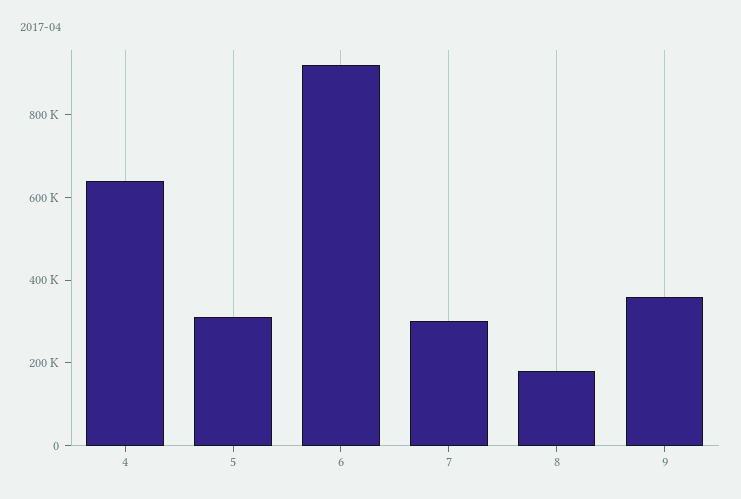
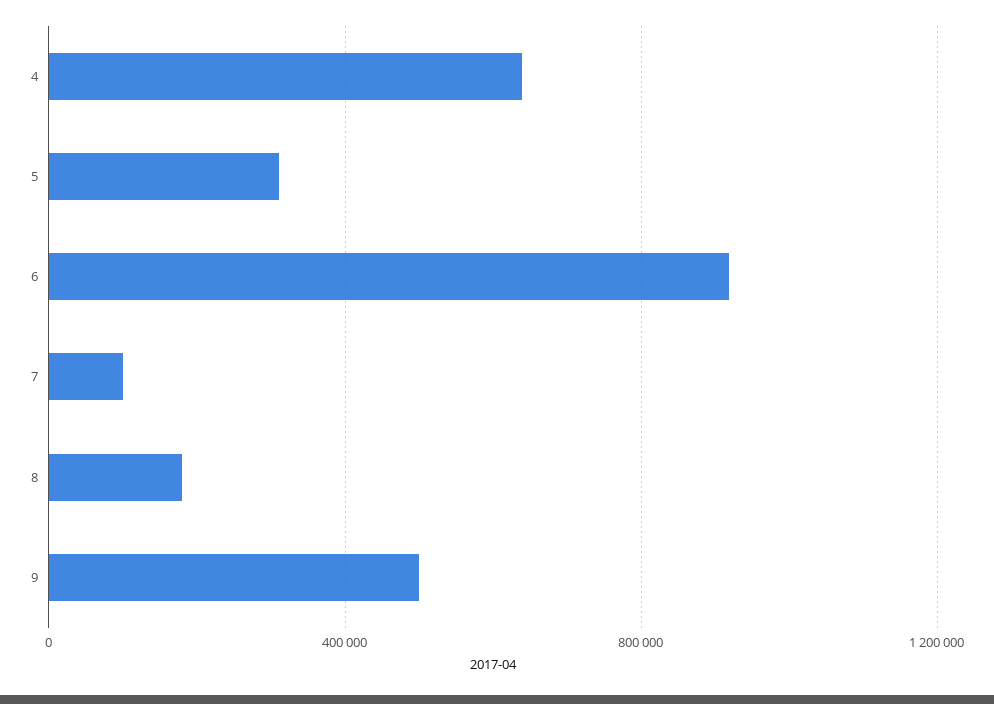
7: 300000 -> 100000
9: 350000 -> 500000

